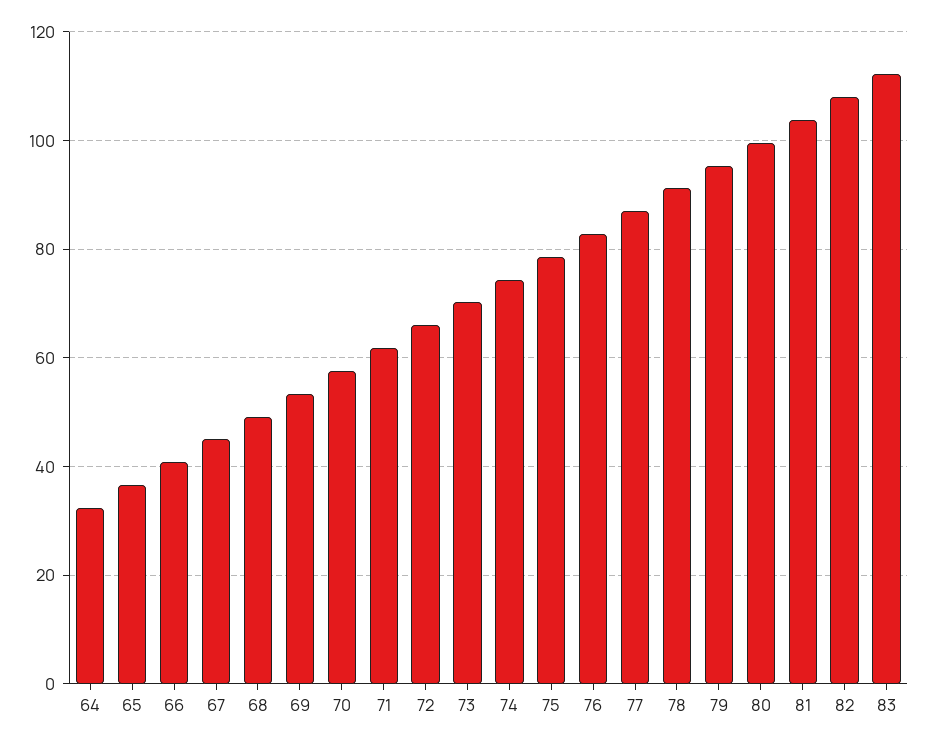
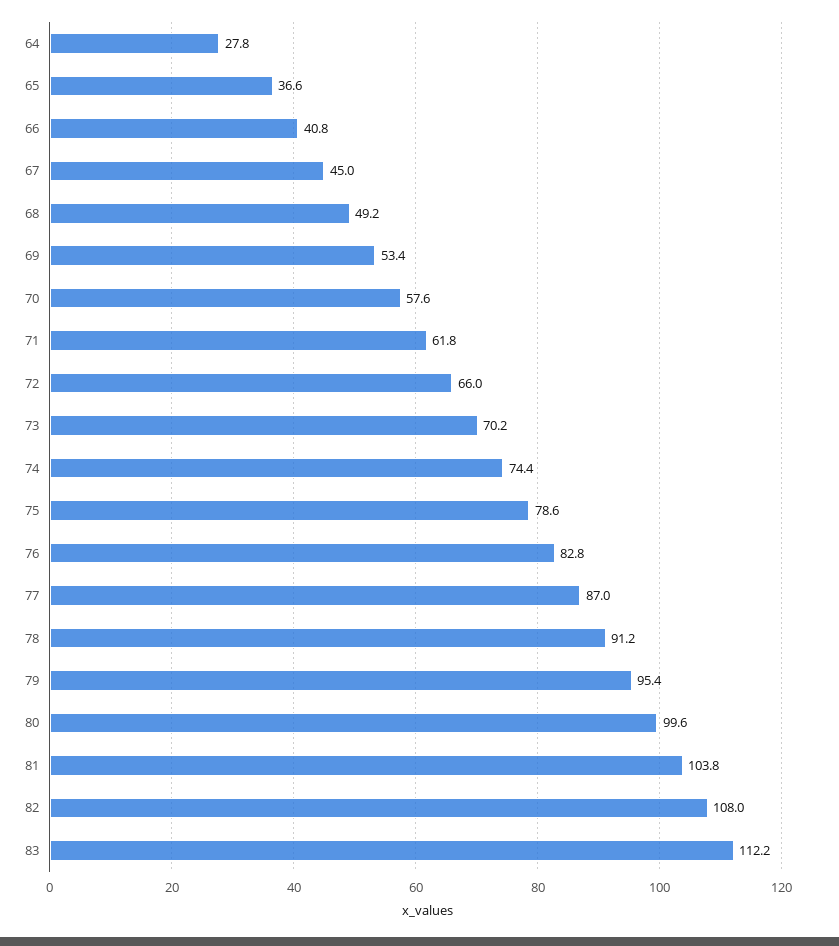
64: 32 -> 27.8

